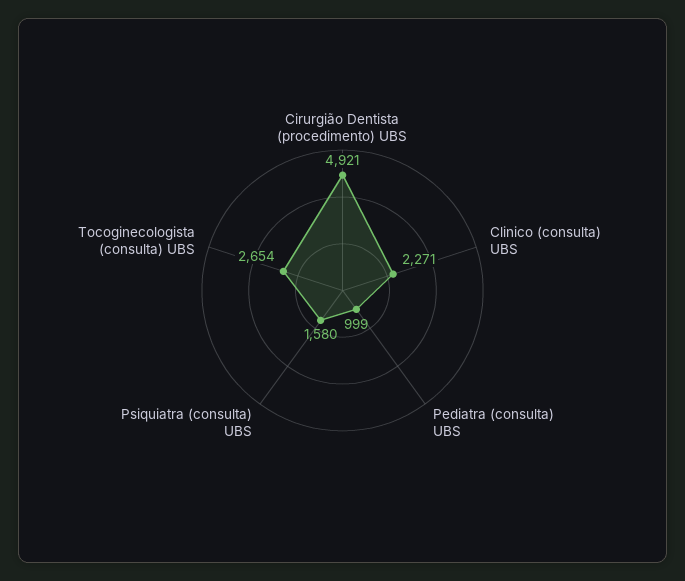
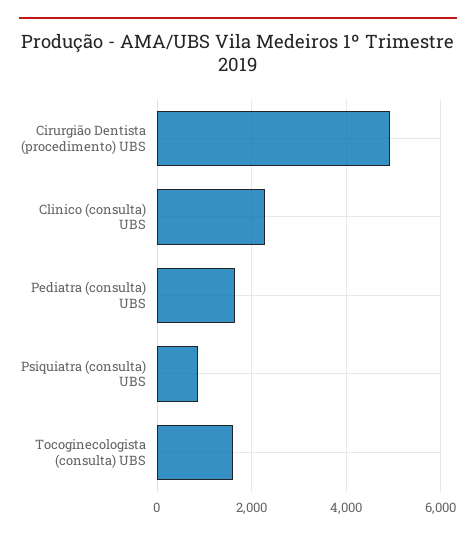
Pediatra (consulta) UBS: 999 -> 1600
Psiquiatra (consulta) UBS: 1580 -> 800
Tocoginecologista (consulta) UBS: 2654 -> 1600

